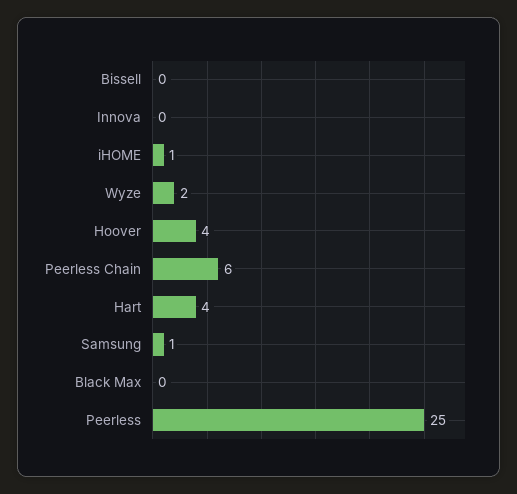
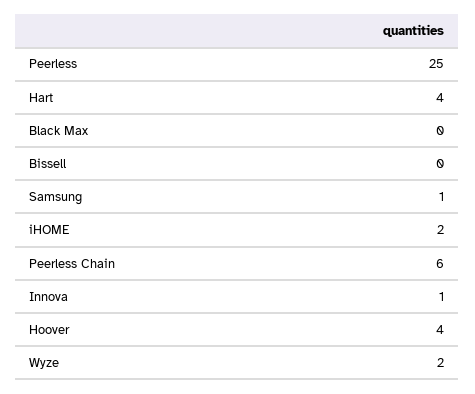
Innova: 0 -> 1
iHOME: 1 -> 2

